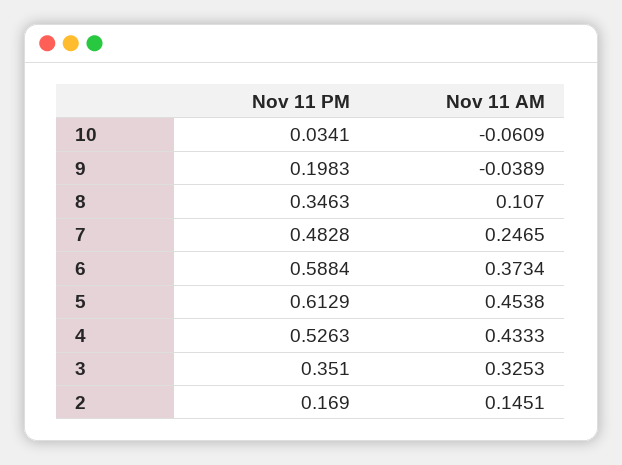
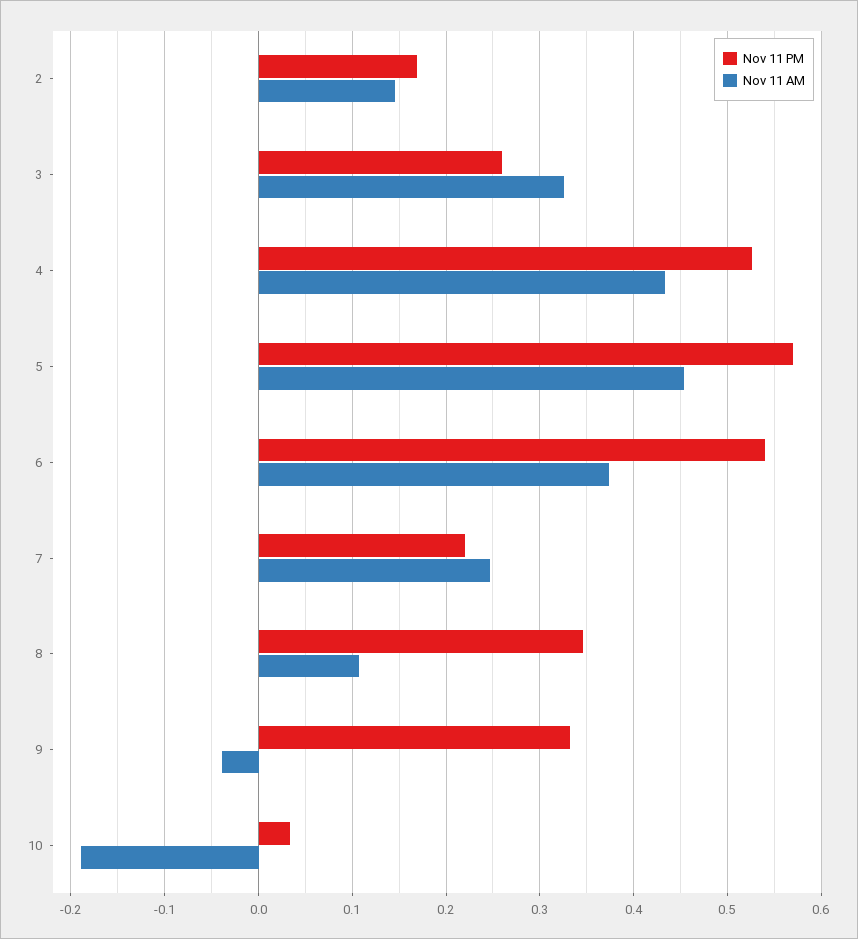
Nov 11 AM, 10: -0.0609 -> -0.19
Nov 11 PM, 9: 0.1983 -> 0.33
Nov 11 PM, 7: 0.4828 -> 0.22
Nov 11 PM, 6: 0.5884 -> 0.54
Nov 11 PM, 5: 0.6129 -> 0.57
Nov 11 PM, 3: 0.351 -> 0.26

